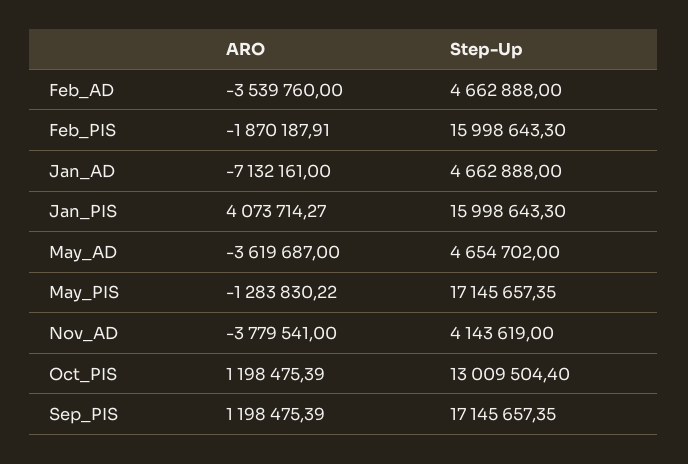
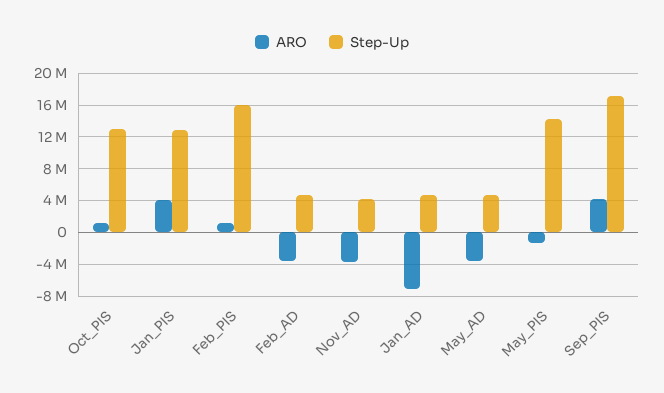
ARO, Feb_PIS: -1870187.91 -> 1000000
Step-Up, Jan_PIS: 15998643.3 -> 13000000
Step-Up, May_PIS: 17145657.35 -> 14000000
ARO, Sep_PIS: 1198475.39 -> 4000000

